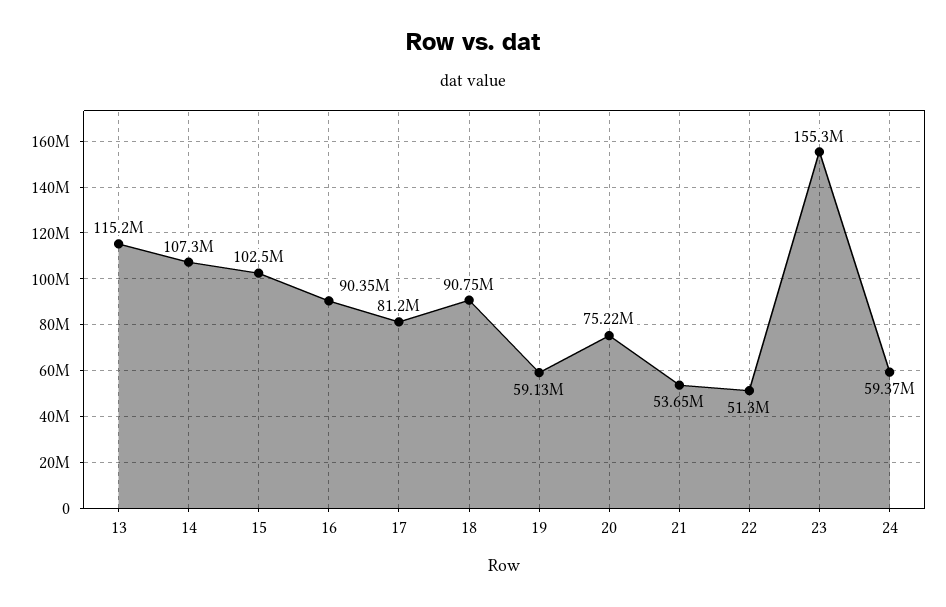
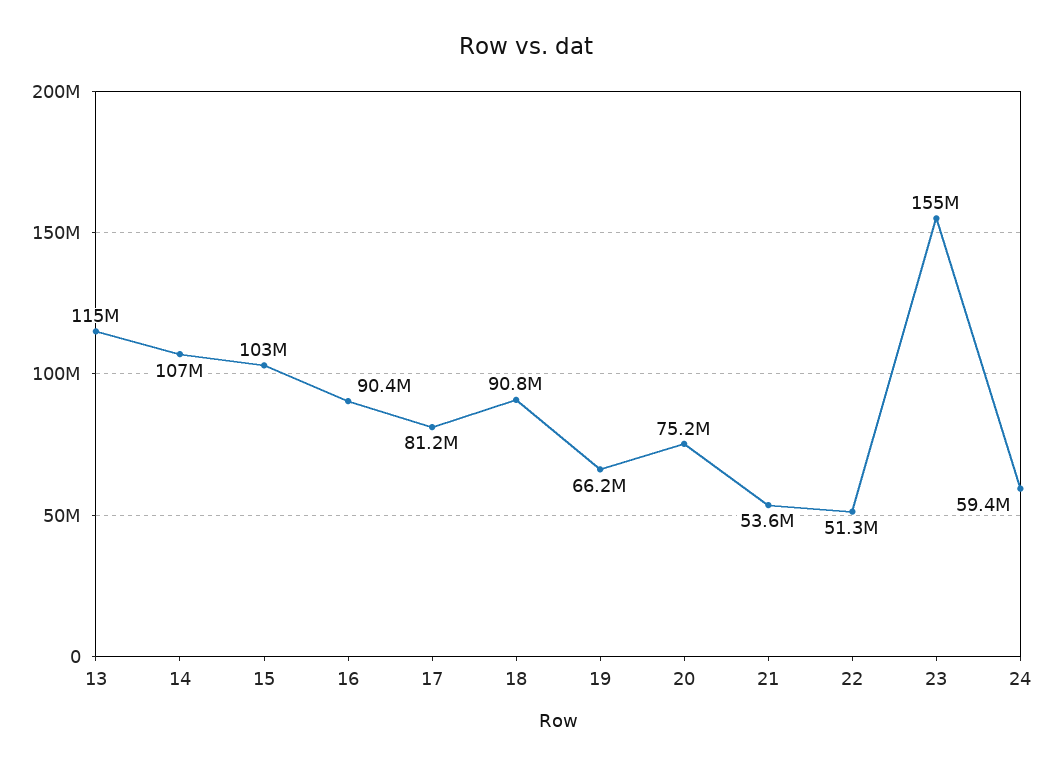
19: 59130000 -> 66200000

